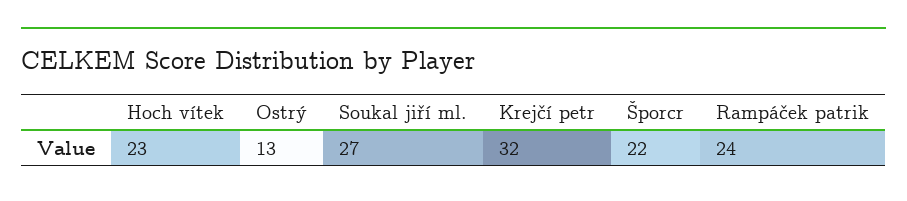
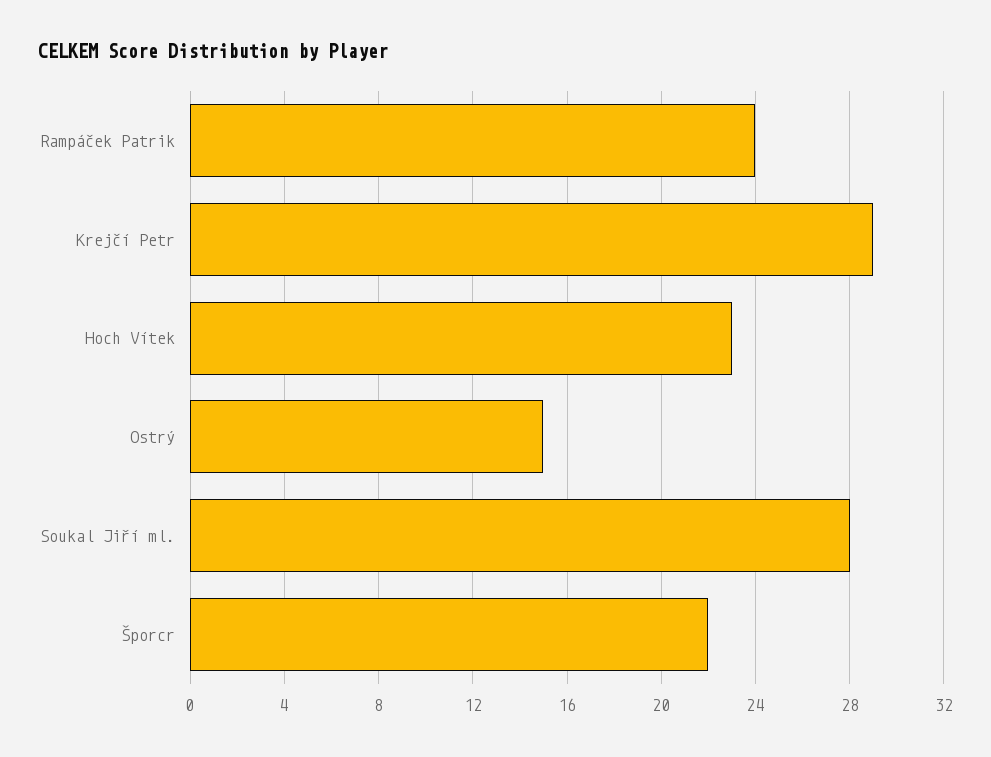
Ostrý: 13 -> 15
Soukal jiří ml.: 27 -> 28
Krejčí petr: 32 -> 29

